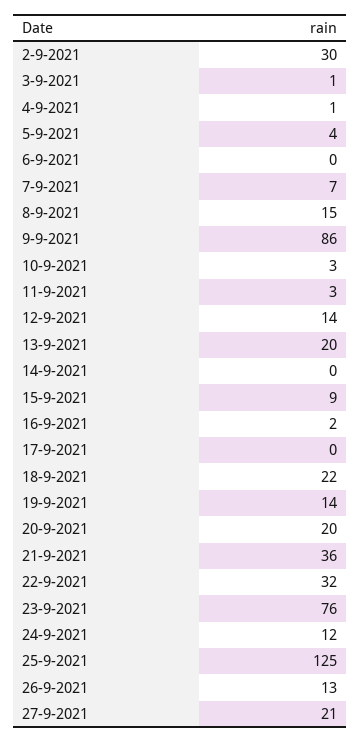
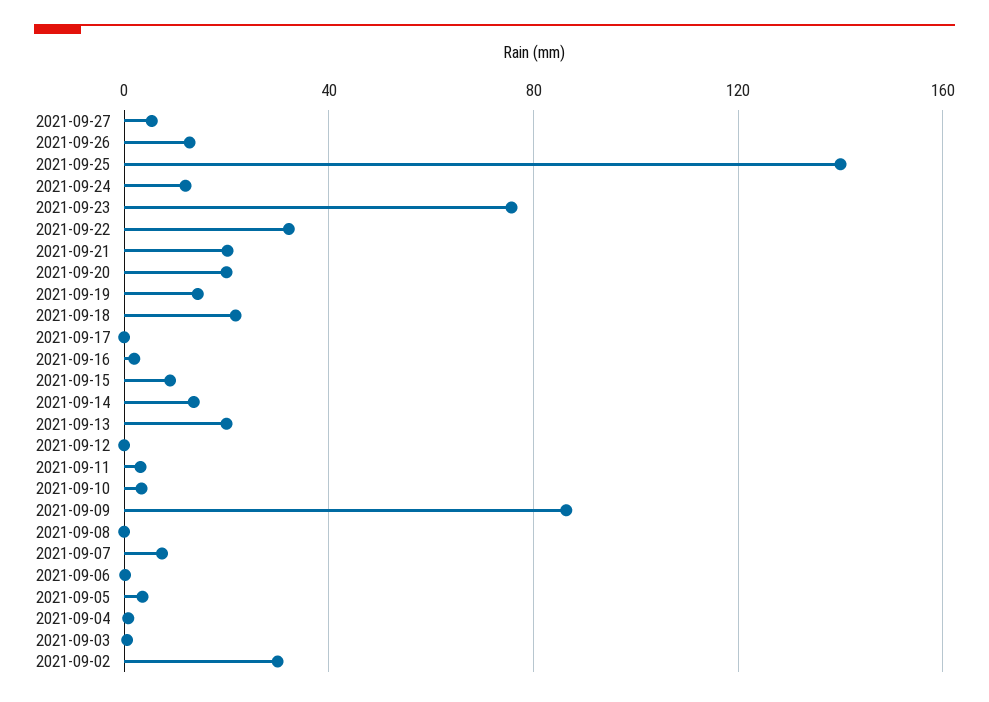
8-9-2021: 15 -> 0
12-9-2021: 14 -> 0
14-9-2021: 0 -> 15
21-9-2021: 36 -> 20
25-9-2021: 125 -> 140
27-9-2021: 21 -> 5

